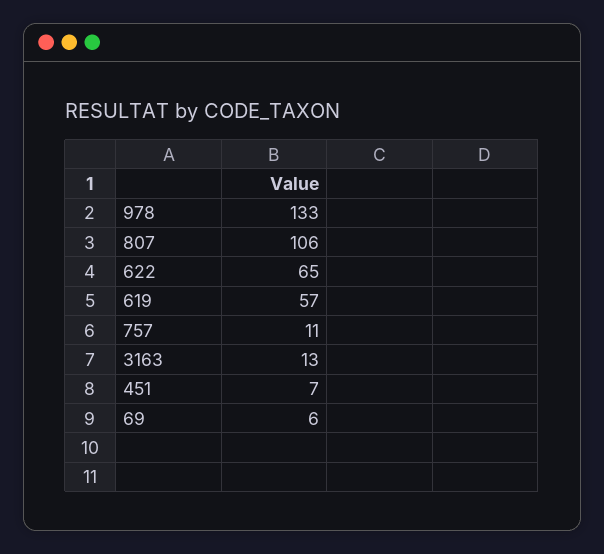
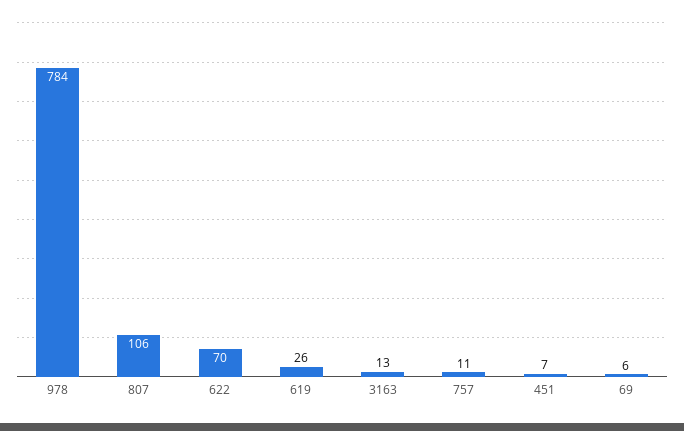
978: 133 -> 784
622: 65 -> 70
619: 57 -> 26

